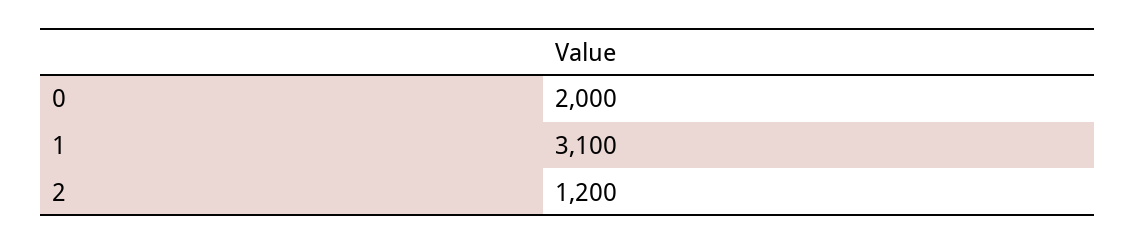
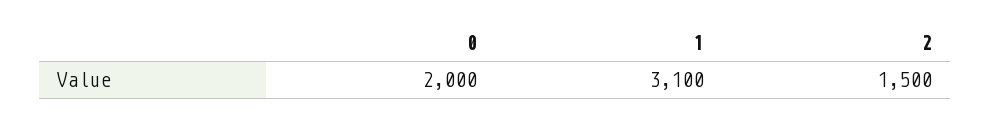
2: 1200 -> 1500

